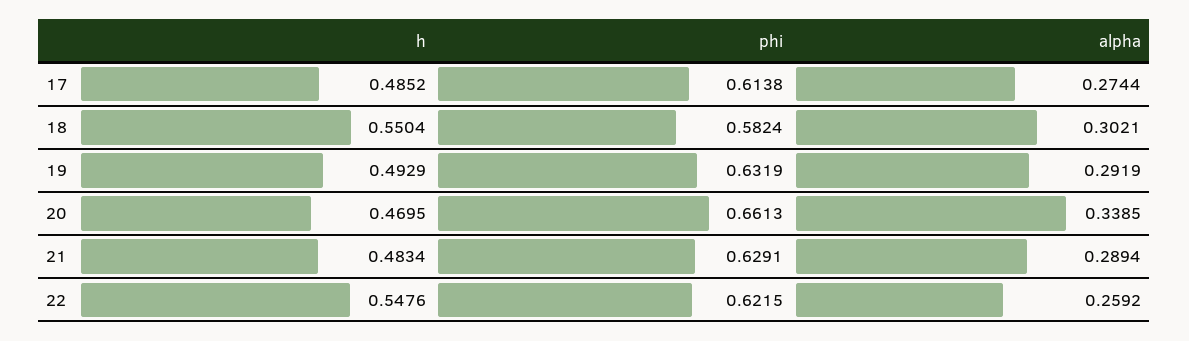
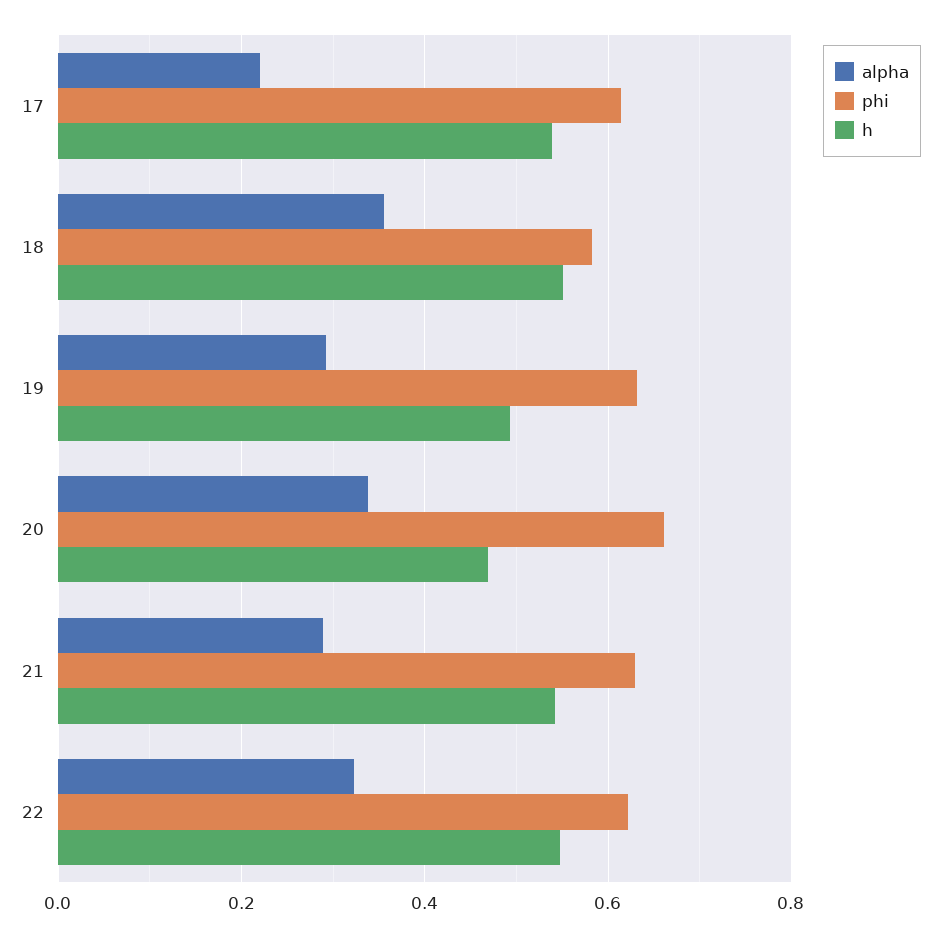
h, 17: 0.4852 -> 0.54
alpha, 17: 0.2744 -> 0.22
alpha, 18: 0.3021 -> 0.36
h, 21: 0.4834 -> 0.54
alpha, 22: 0.2592 -> 0.32

